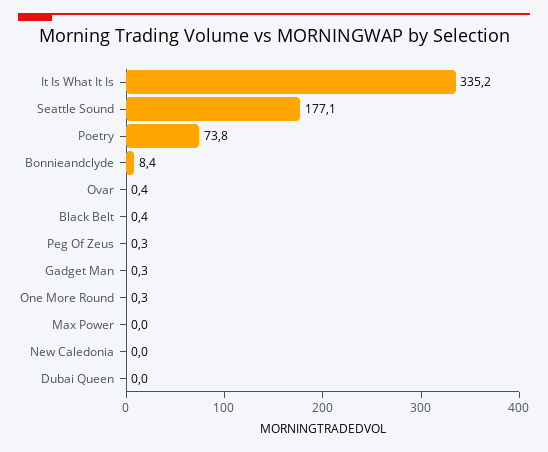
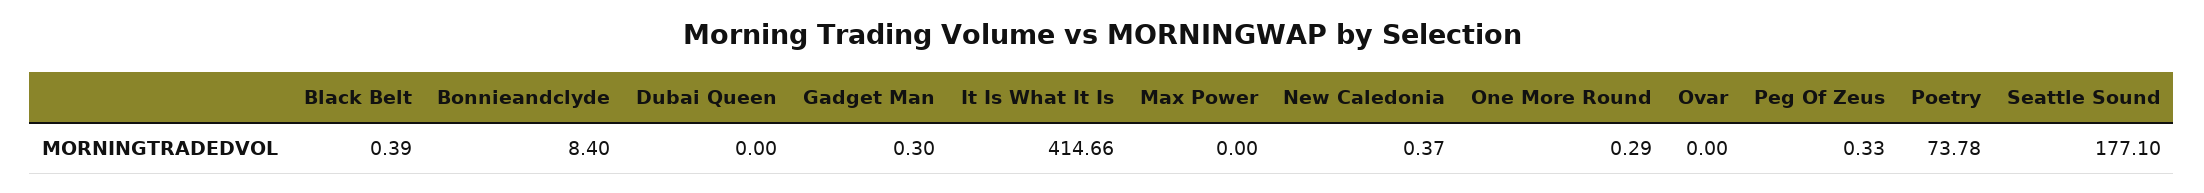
It Is What It Is: 335.2 -> 414.66
Ovar: 0.4 -> 0
New Caledonia: 0 -> 0.37

